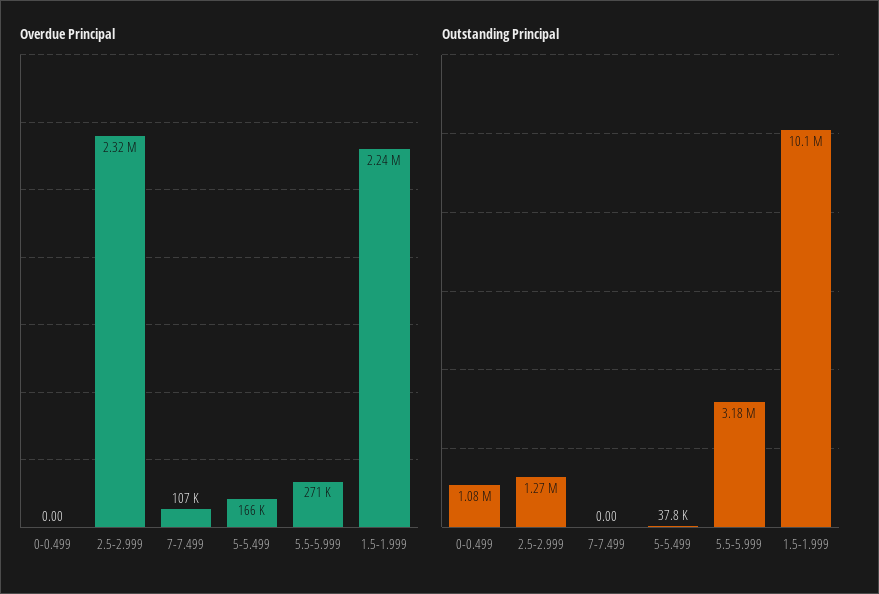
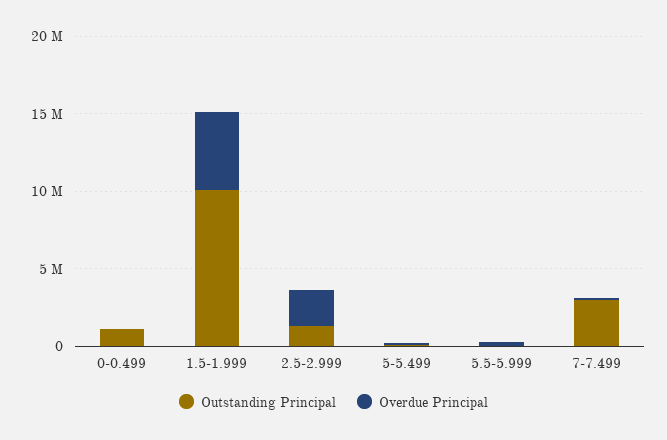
Overdue Principal, 1.5-1.999: 2240000 -> 5000000
Outstanding Principal, 7-7.499: 0 -> 3000000
Outstanding Principal, 5.5-5.999: 3180000 -> 0

